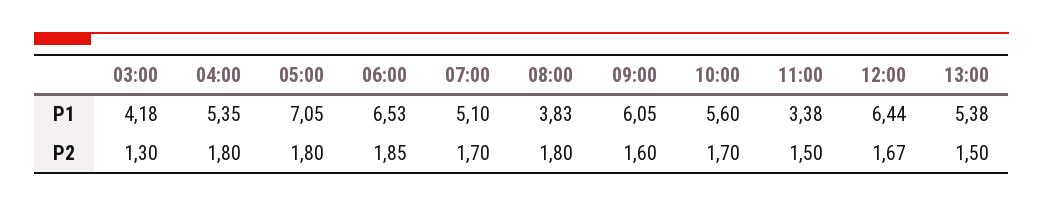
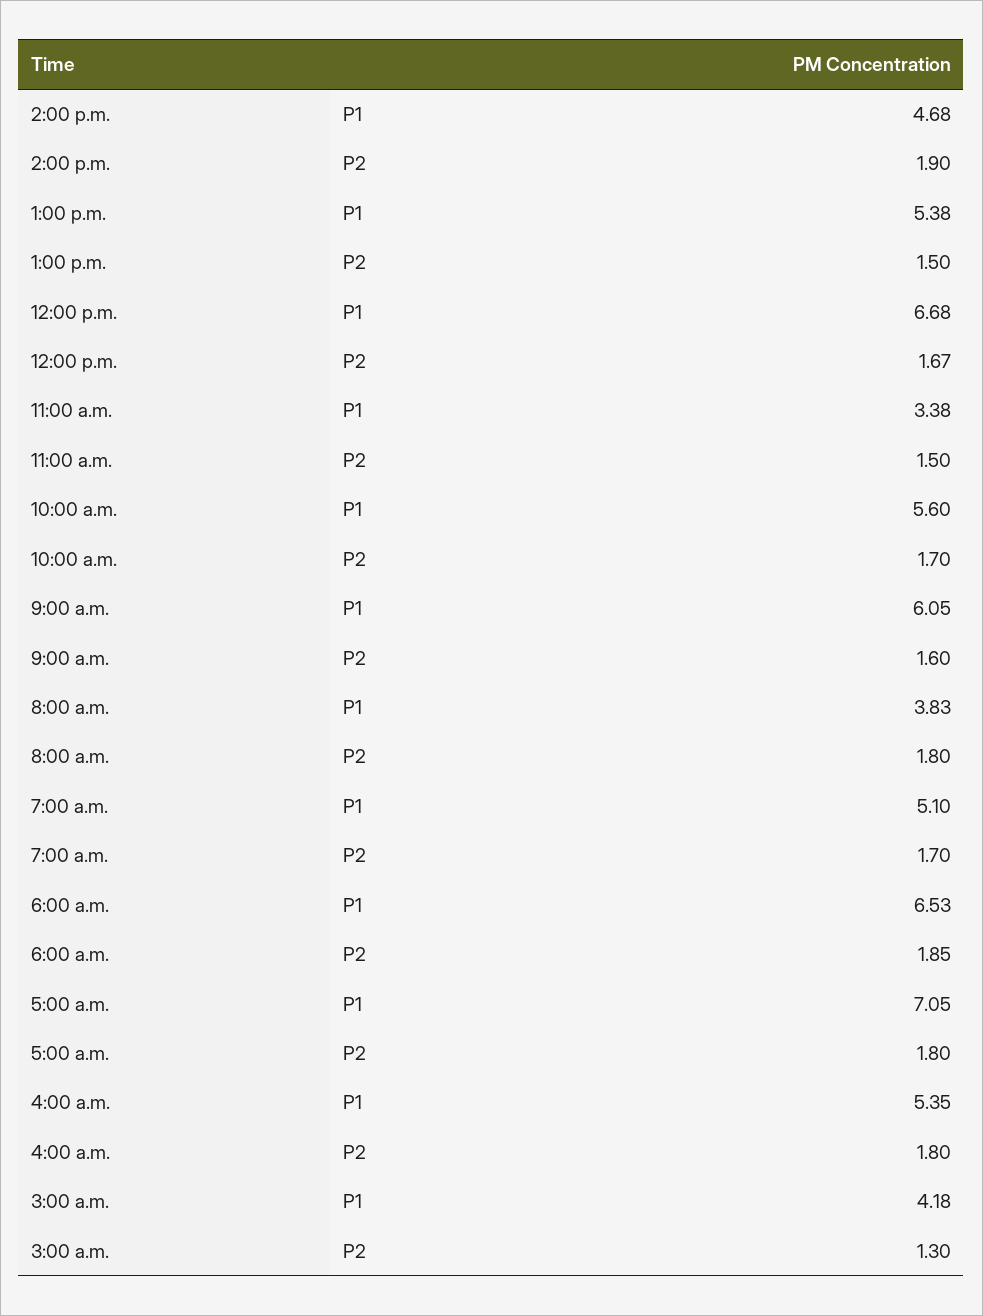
12:00, P1: 6.44 -> 6.68
2:00 p.m., P1: none -> 4.68
2:00 p.m., P2: none -> 1.9

